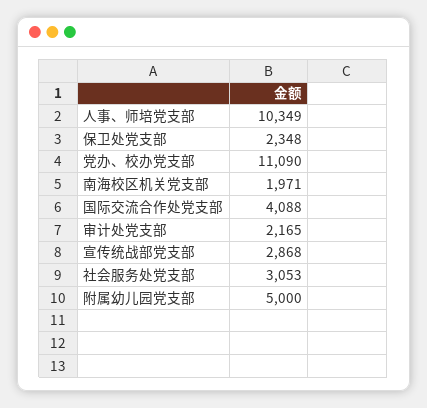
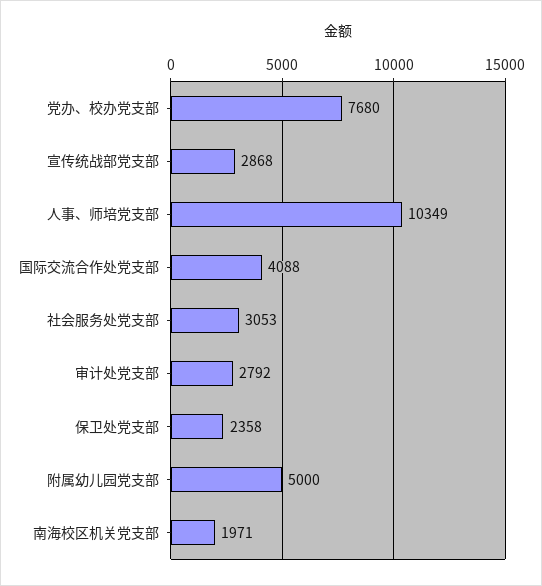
保卫处党支部: 2348 -> 2358
党办、校办党支部: 11090 -> 7680
审计处党支部: 2165 -> 2792

